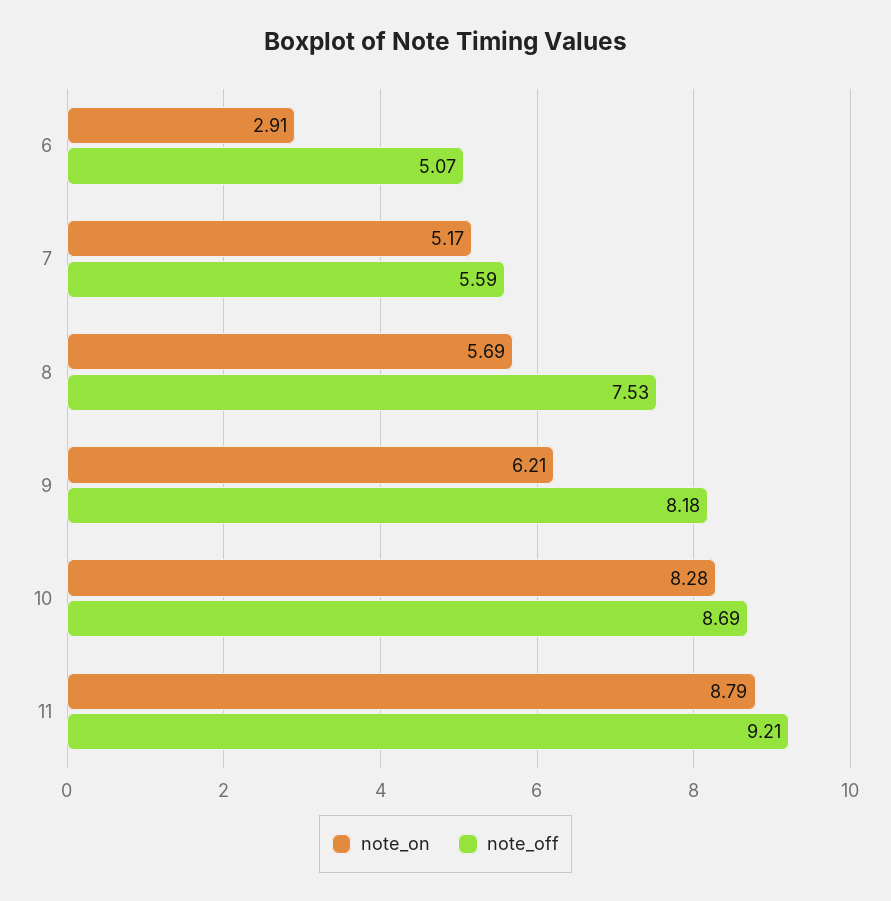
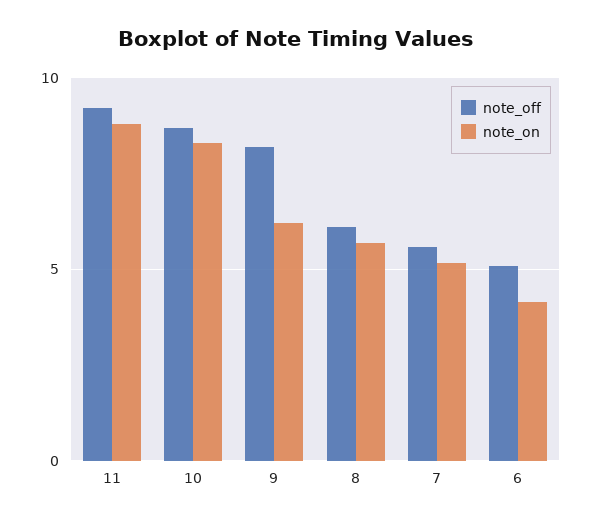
note_on, 6: 2.91 -> 4
note_off, 8: 7.53 -> 6

